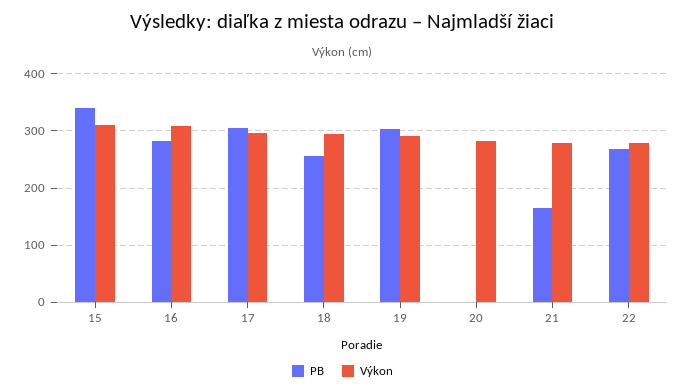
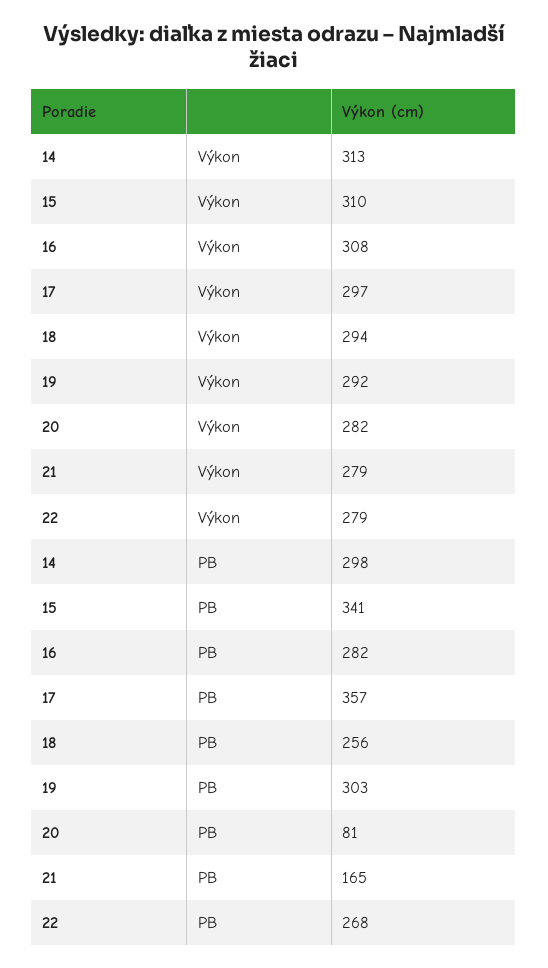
PB, 17: 300 -> 357
PB, 20: 0 -> 81
Výkon, 14: none -> 313
PB, 14: none -> 298

